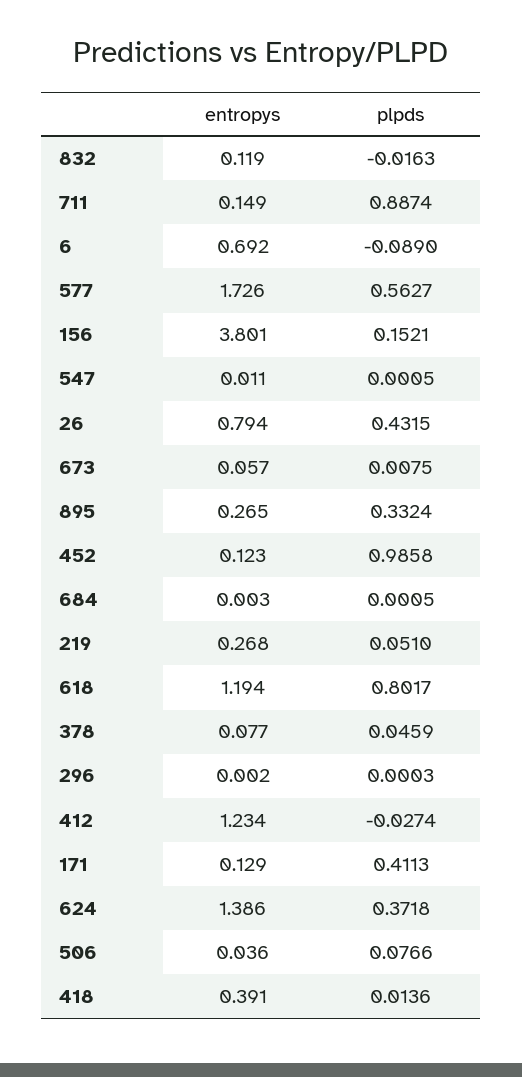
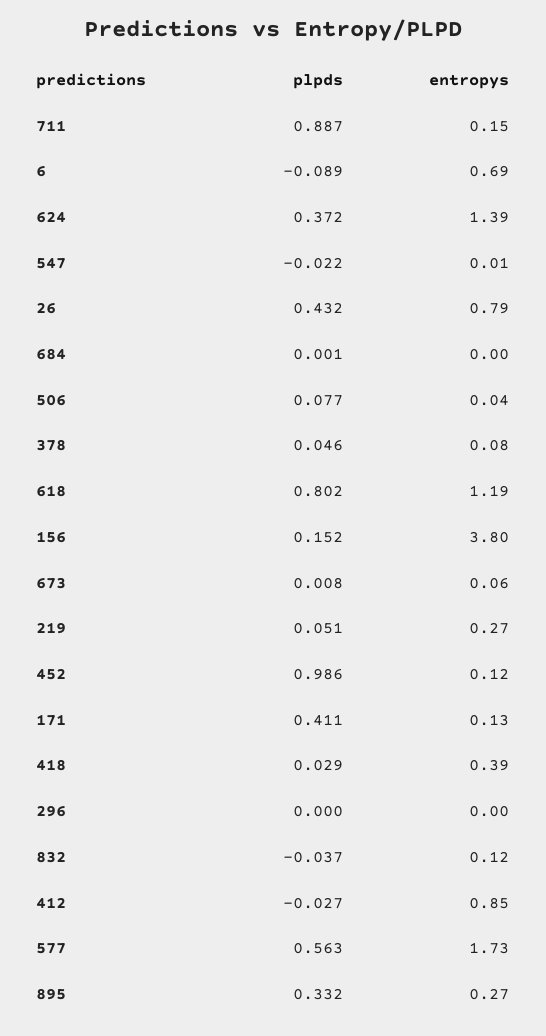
plpds, 832: -0.0163 -> -0.037
plpds, 547: 0.0005 -> -0.022
entropys, 412: 1.234 -> 0.85
plpds, 418: 0.0136 -> 0.029

